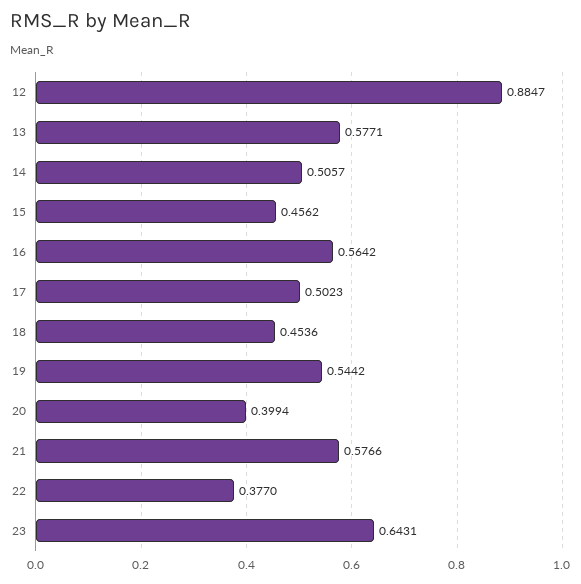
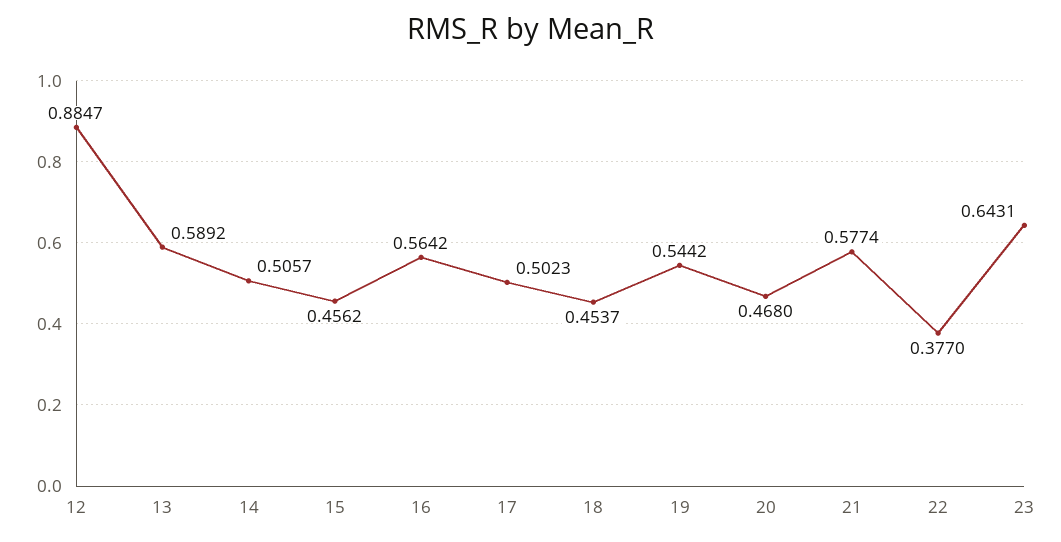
13: 0.5771 -> 0.5892
18: 0.4536 -> 0.4537
20: 0.3994 -> 0.468
21: 0.5766 -> 0.5774

